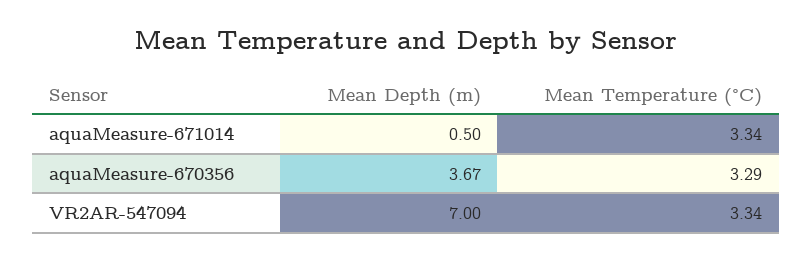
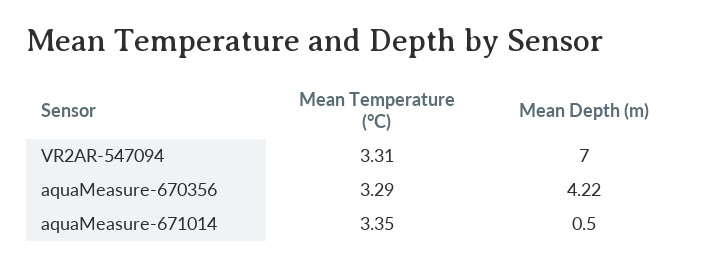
Mean Temperature (°C), aquaMeasure-671014: 3.34 -> 3.35
Mean Depth (m), aquaMeasure-670356: 3.67 -> 4.22
Mean Temperature (°C), VR2AR-547094: 3.34 -> 3.31

